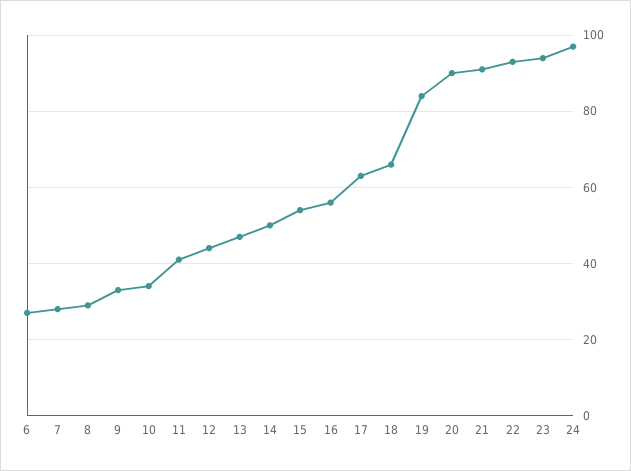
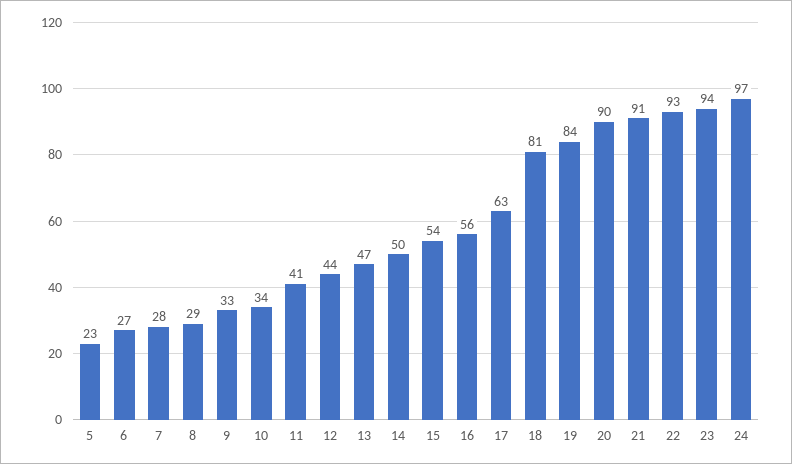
18: 65 -> 81
5: none -> 23

